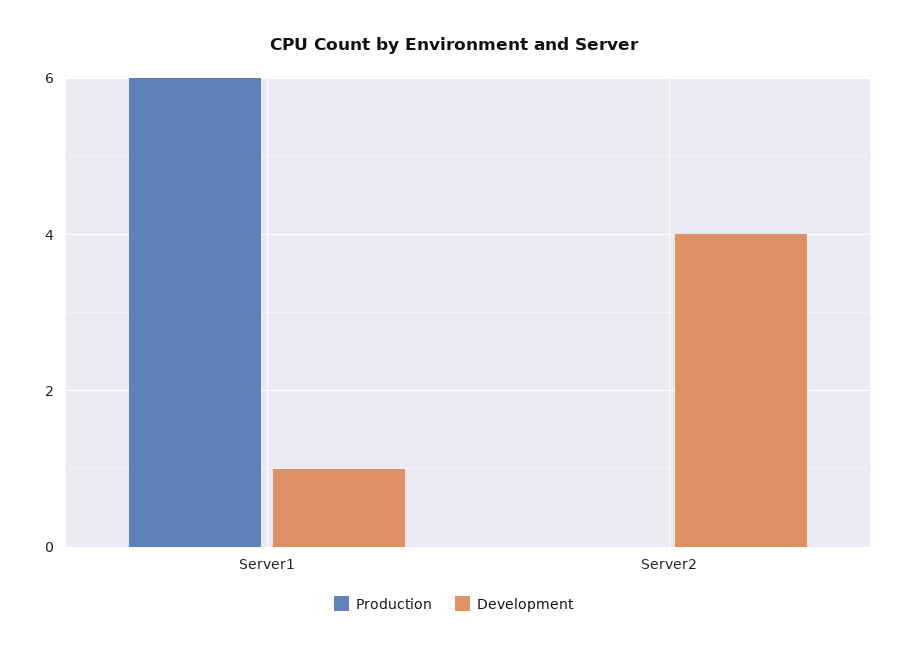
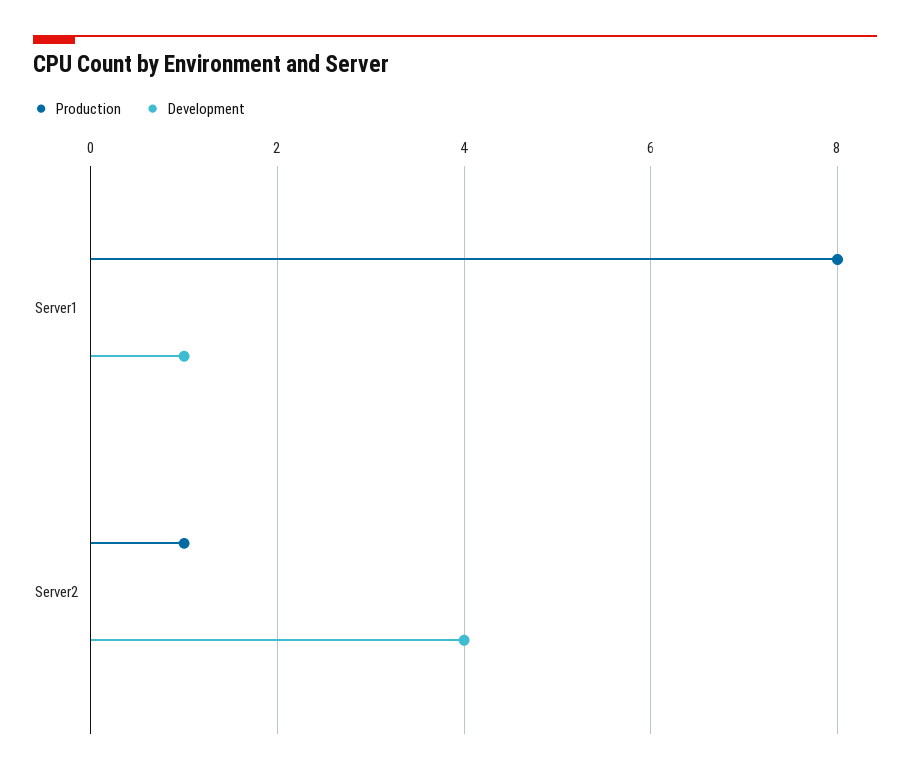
Production, Server1: 6 -> 8
Production, Server2: 0 -> 1

